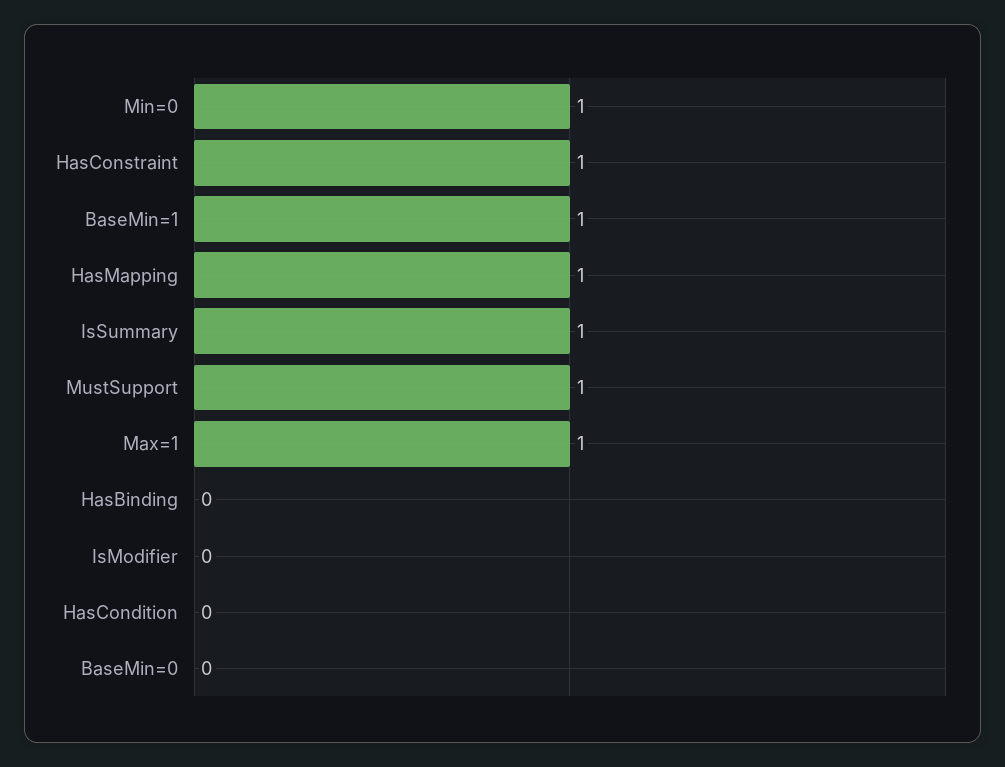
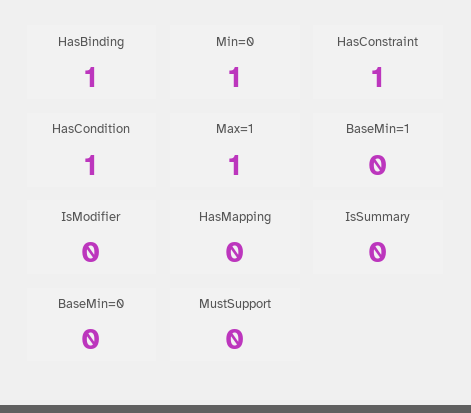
BaseMin=1: 1 -> 0
HasMapping: 1 -> 0
IsSummary: 1 -> 0
MustSupport: 1 -> 0
HasBinding: 0 -> 1
HasCondition: 0 -> 1

